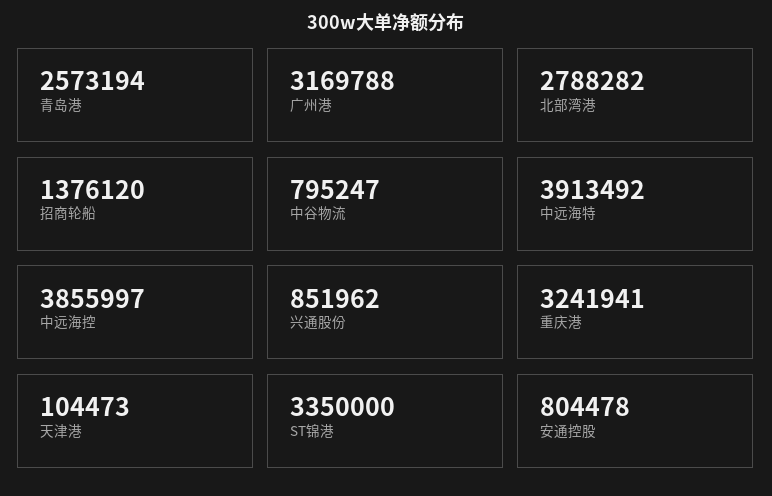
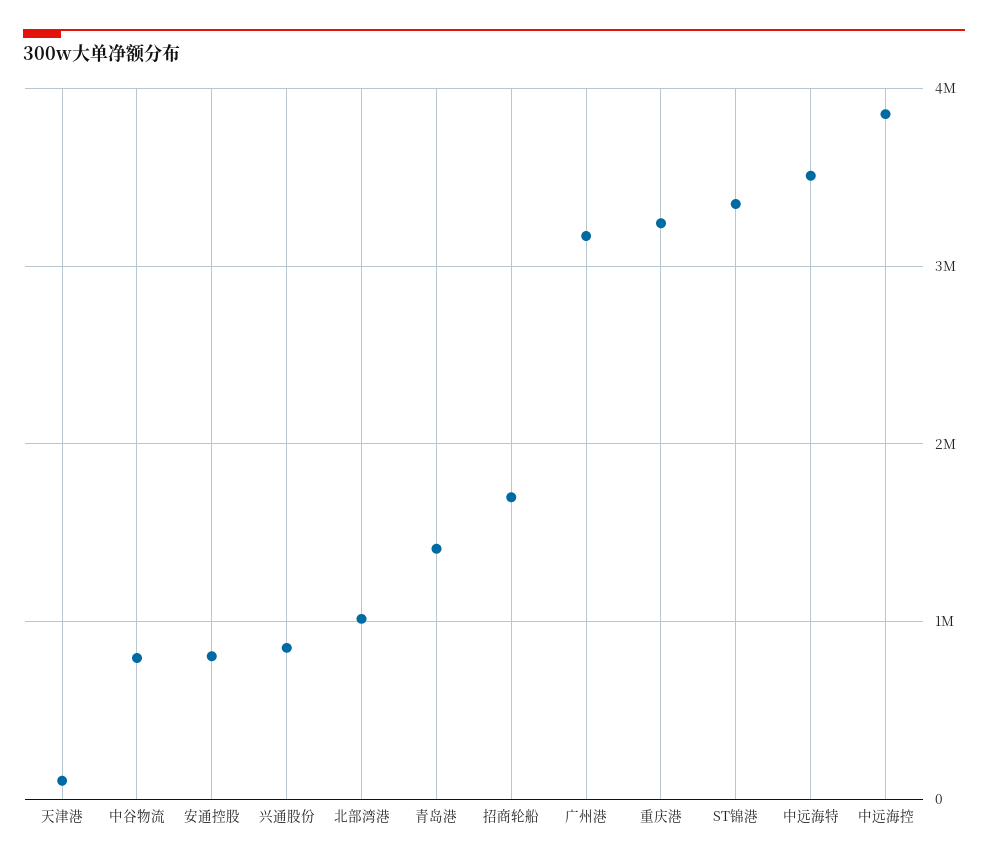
青岛港: 2573194 -> 1400000
北部湾港: 2788282 -> 1000000
招商轮船: 1376120 -> 1700000
中远海特: 3913492 -> 3500000

